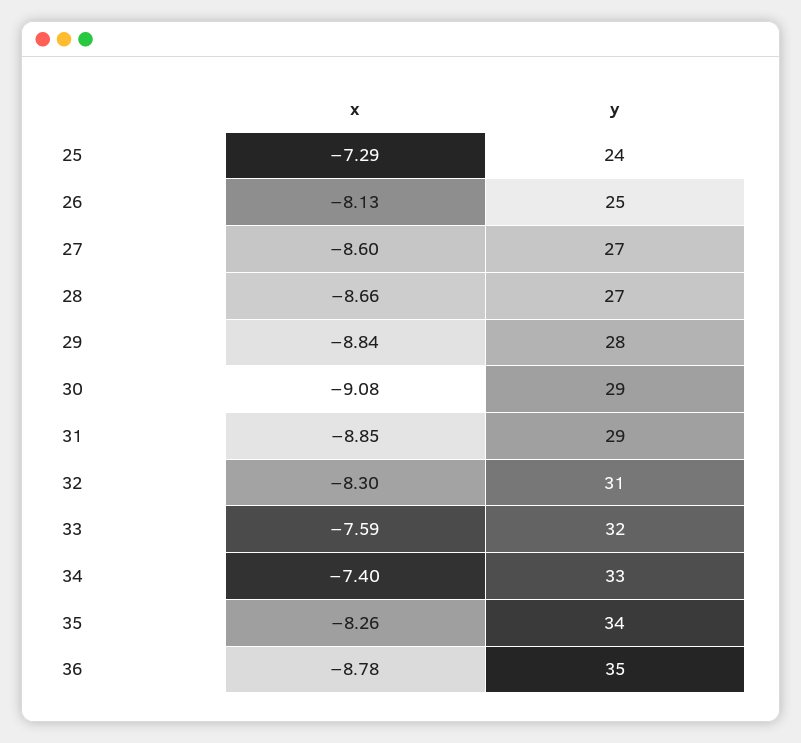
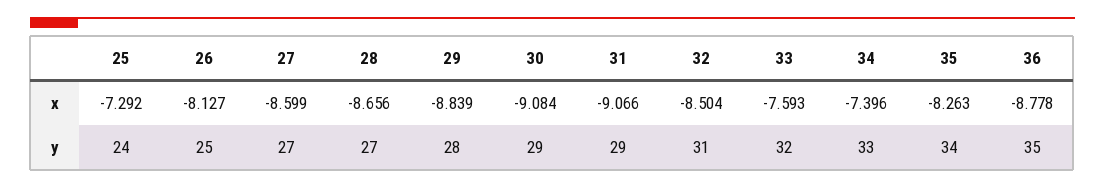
x, 31: -8.85 -> -9.066
x, 32: -8.3 -> -8.504

